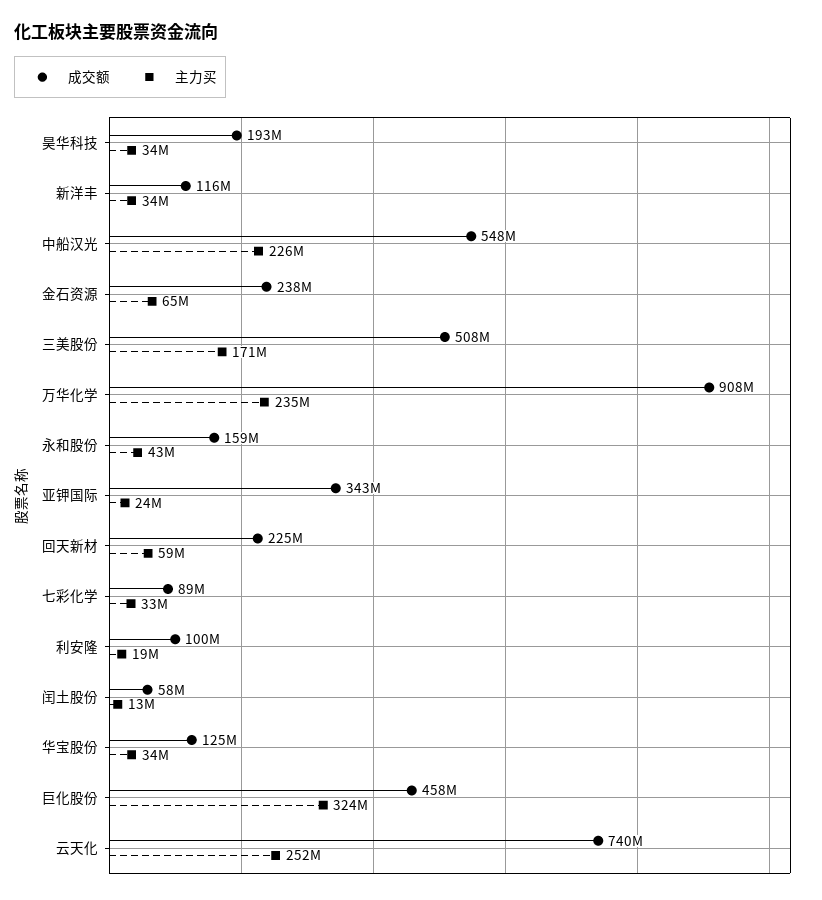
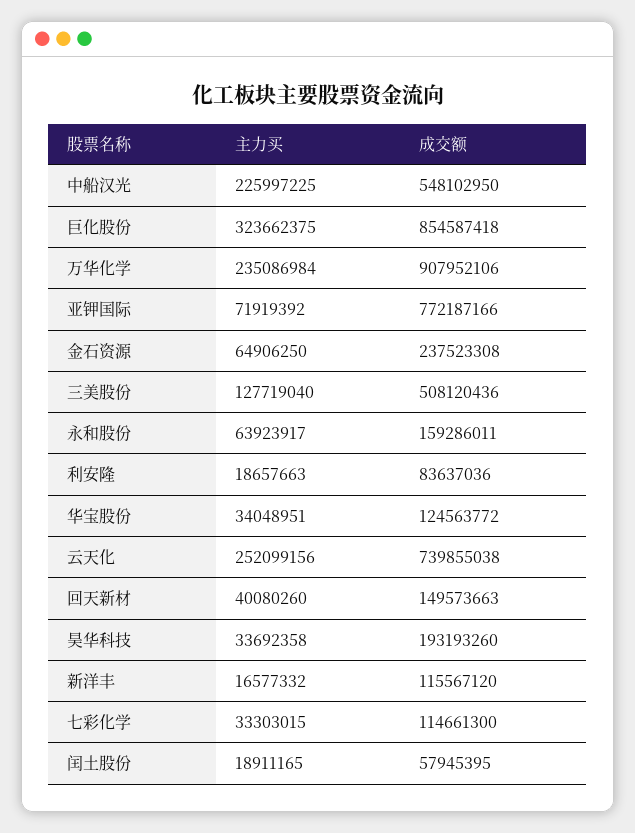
主力买, 新洋丰: 34000000 -> 16577332
主力买, 三美股份: 171000000 -> 127719040
主力买, 永和股份: 43000000 -> 63923917
成交额, 亚钾国际: 343000000 -> 772187166
主力买, 亚钾国际: 24000000 -> 71919392
成交额, 回天新材: 225000000 -> 149573663
主力买, 回天新材: 59000000 -> 40080260
成交额, 七彩化学: 89000000 -> 114661300
成交额, 利安隆: 100000000 -> 83637036
主力买, 闰土股份: 13000000 -> 18911165
成交额, 巨化股份: 458000000 -> 854587418

